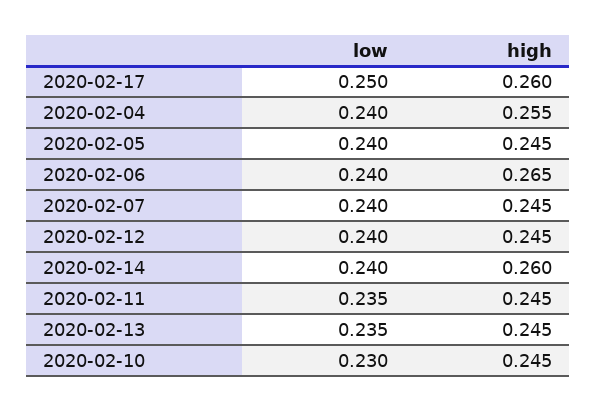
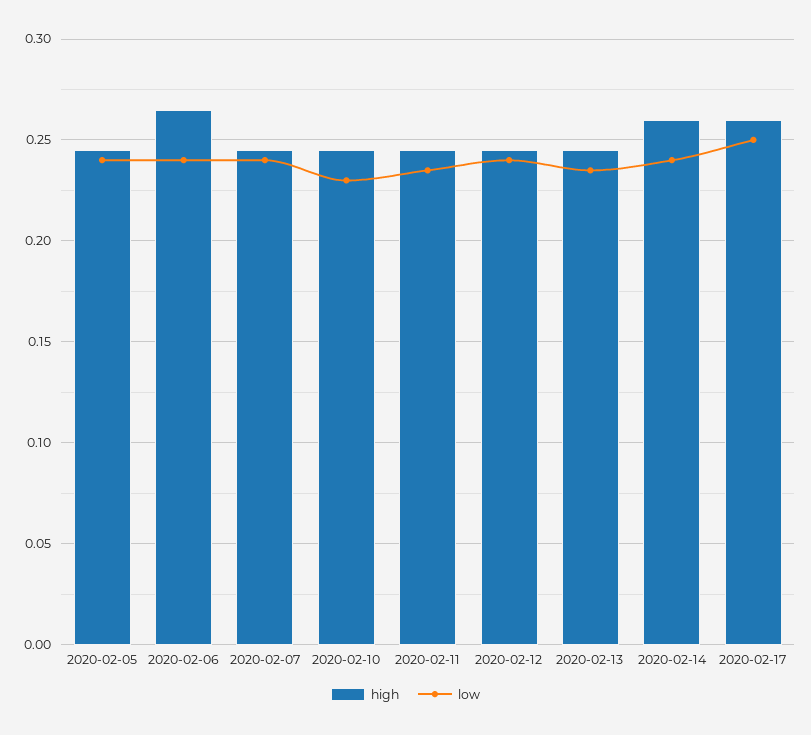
low, 2020-02-04: 0.24 -> none
high, 2020-02-04: 0.255 -> none

